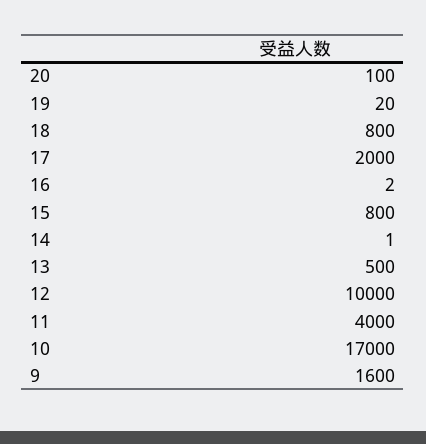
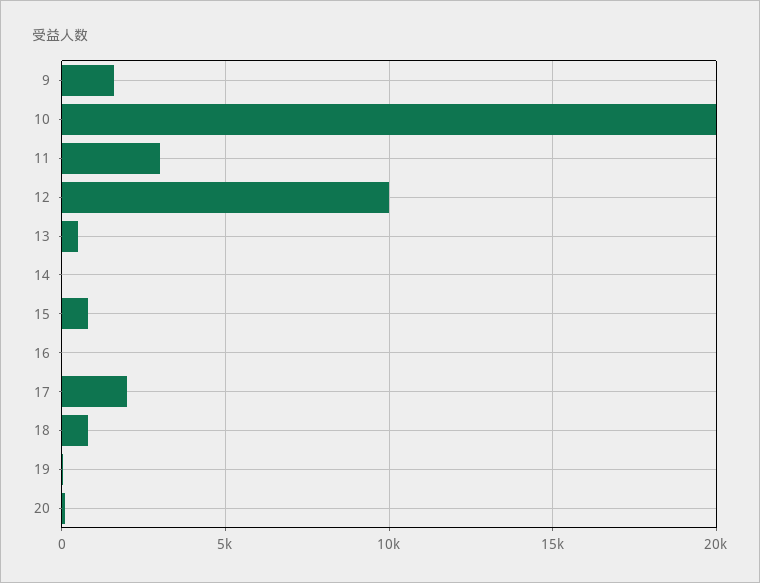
11: 4000 -> 3000
10: 17000 -> 20000

